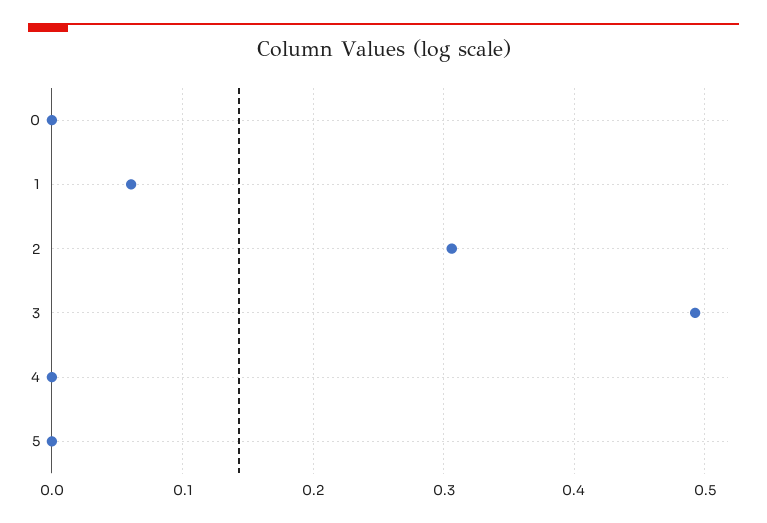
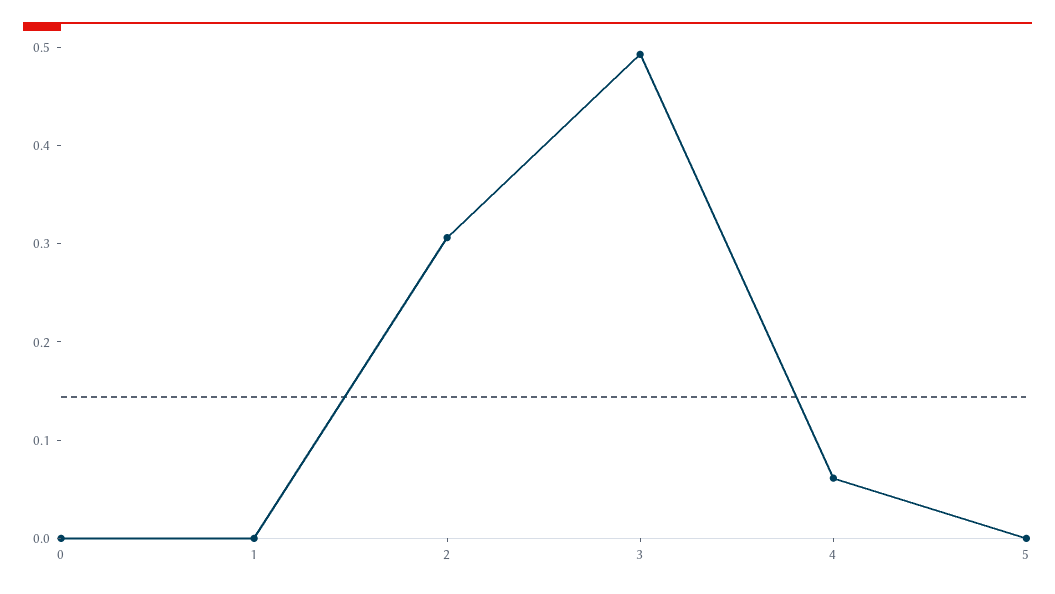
1: 0.06 -> 0
4: 0 -> 0.06

